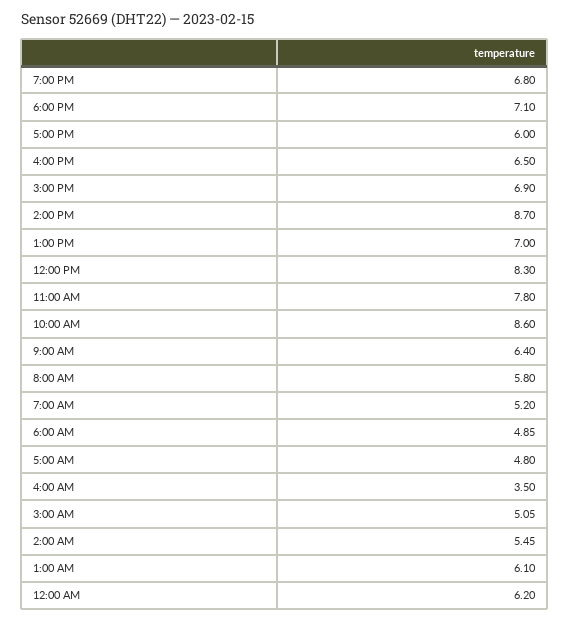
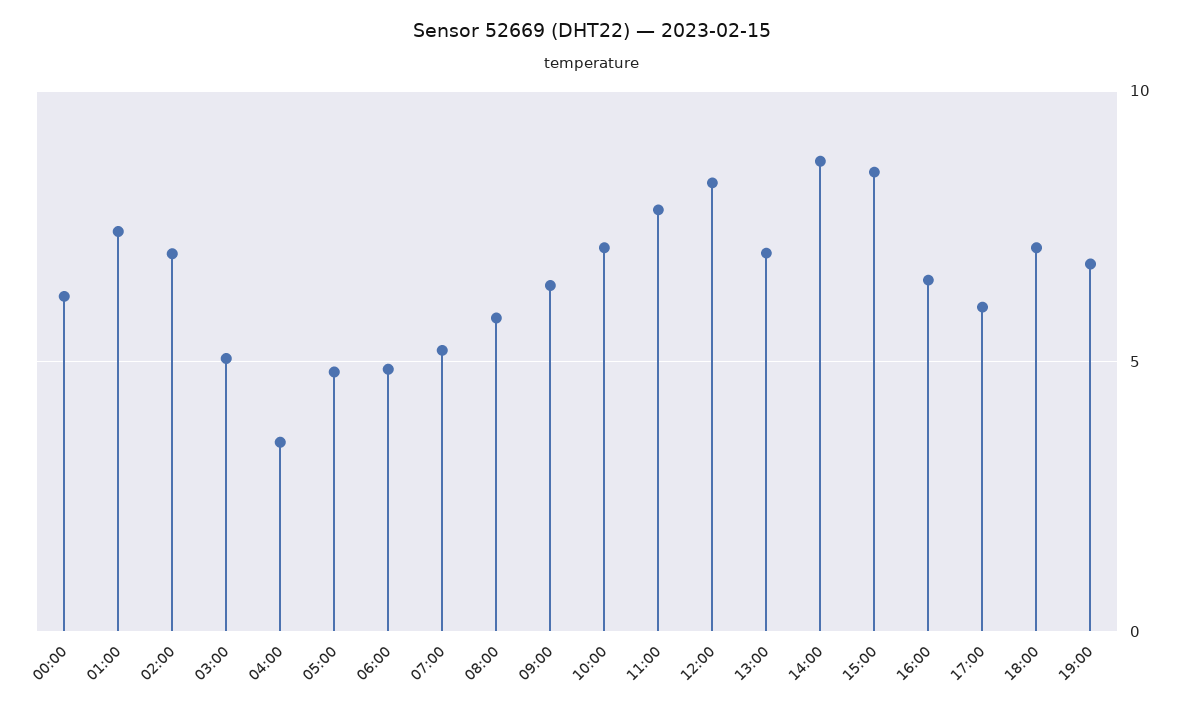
3:00 PM: 6.9 -> 8.5
10:00 AM: 8.6 -> 7
2:00 AM: 5.45 -> 7
1:00 AM: 6.1 -> 7.5

